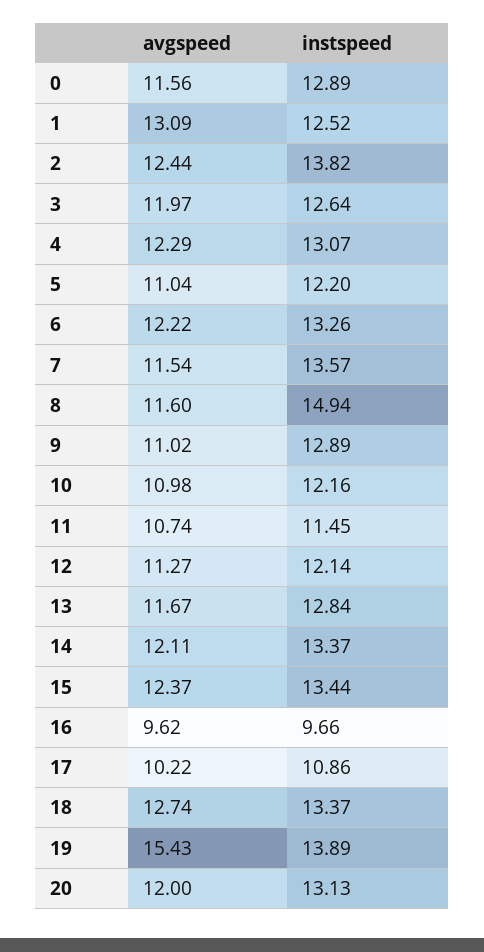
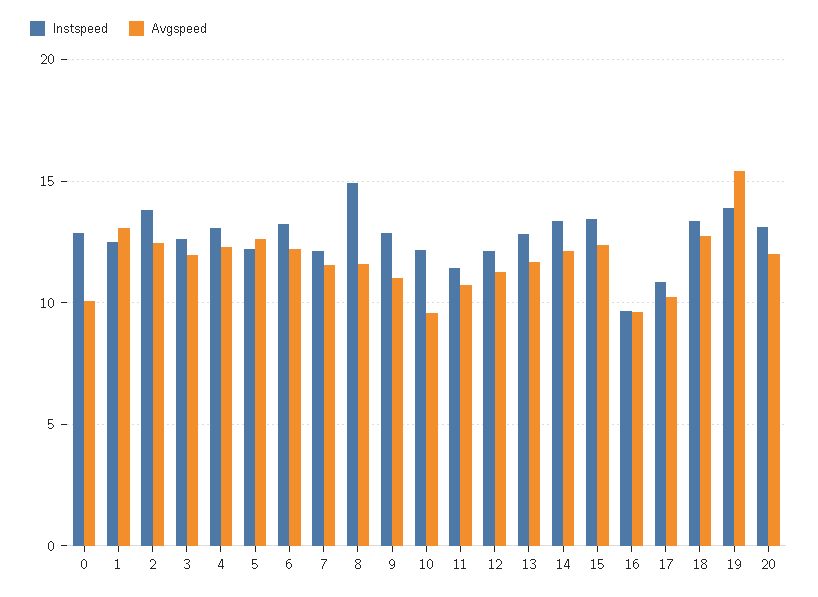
avgspeed, 0: 11.56 -> 10
avgspeed, 5: 11.04 -> 12.5
instspeed, 7: 13.57 -> 12
avgspeed, 10: 10.98 -> 9.5

